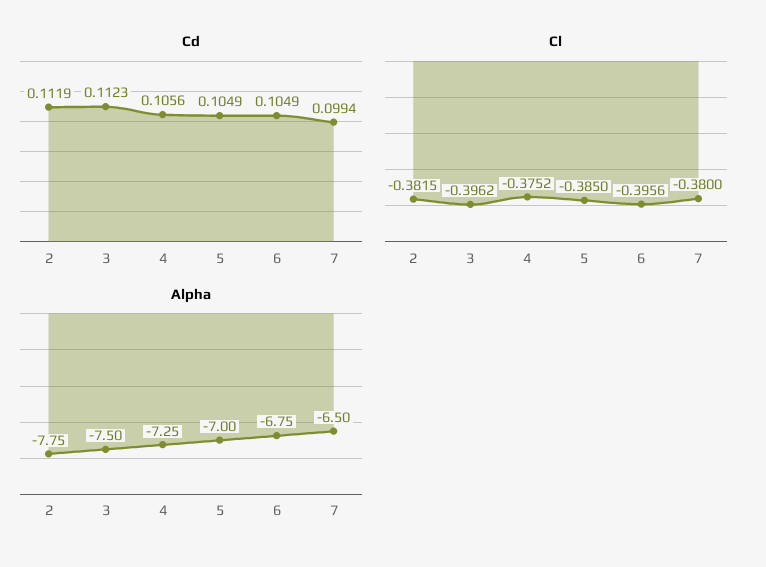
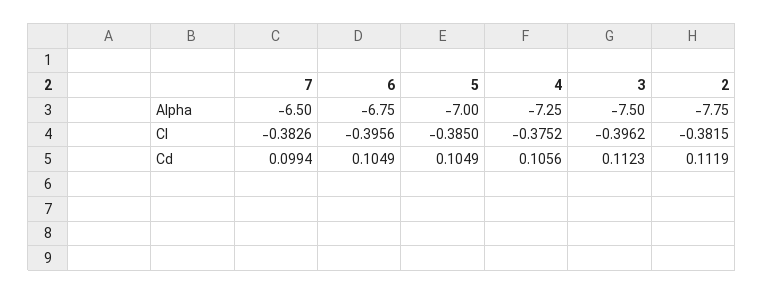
Cl, 7: -0.38 -> -0.3826

